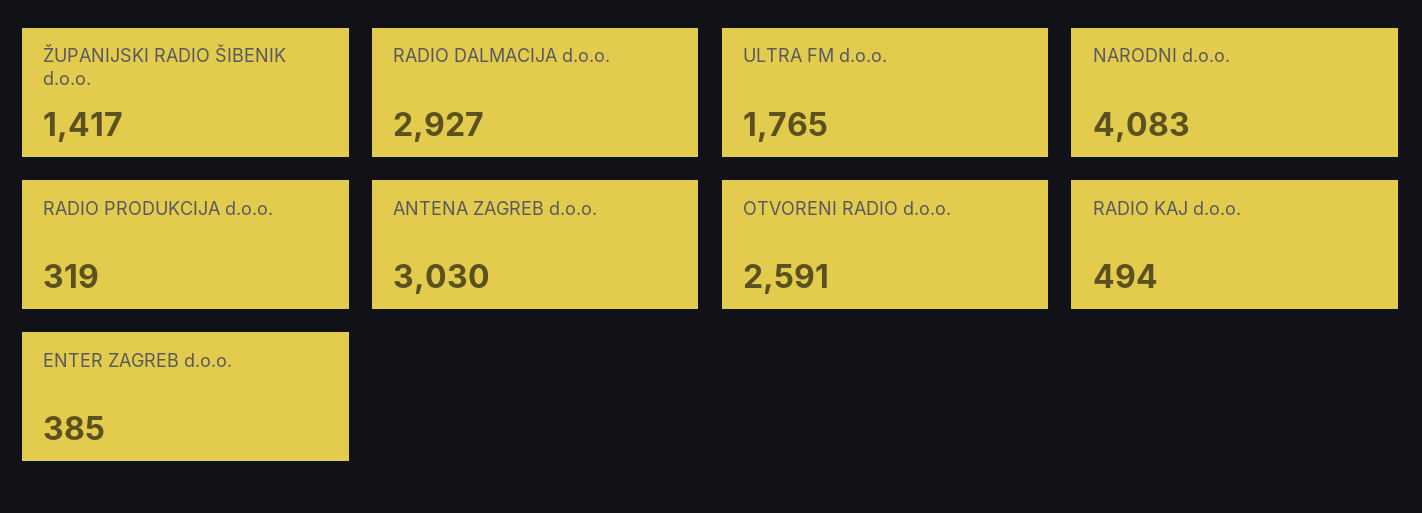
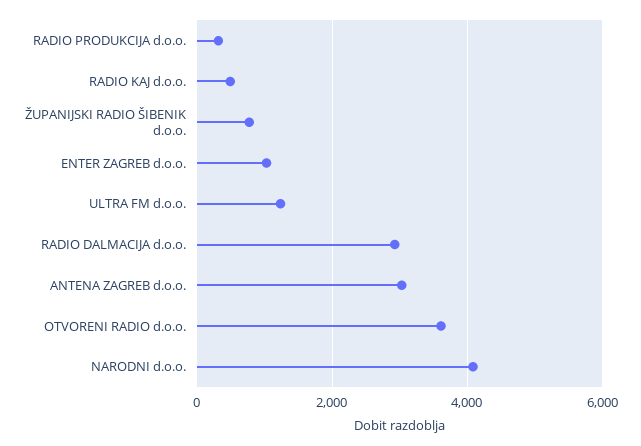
ŽUPANIJSKI RADIO ŠIBENIK d.o.o.: 1417 -> 800
ULTRA FM d.o.o.: 1765 -> 1200
OTVORENI RADIO d.o.o.: 2591 -> 3600
ENTER ZAGREB d.o.o.: 385 -> 1000

